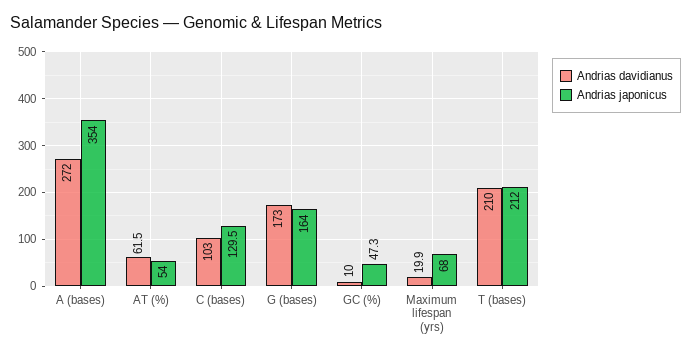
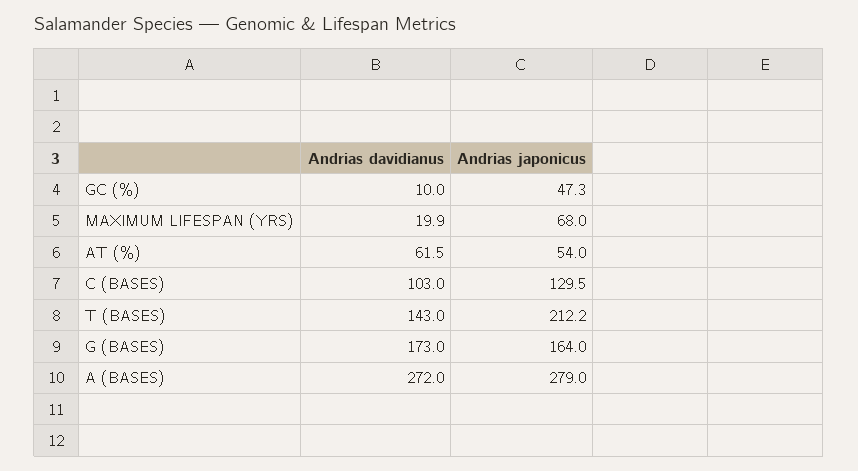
Andrias japonicus, A (bases): 354 -> 279
Andrias davidianus, T (bases): 210 -> 143
Andrias japonicus, T (bases): 212 -> 212.2

